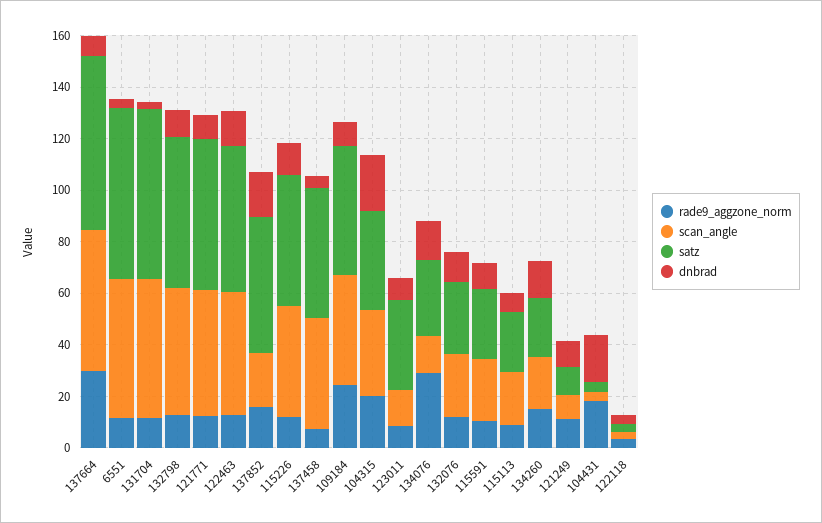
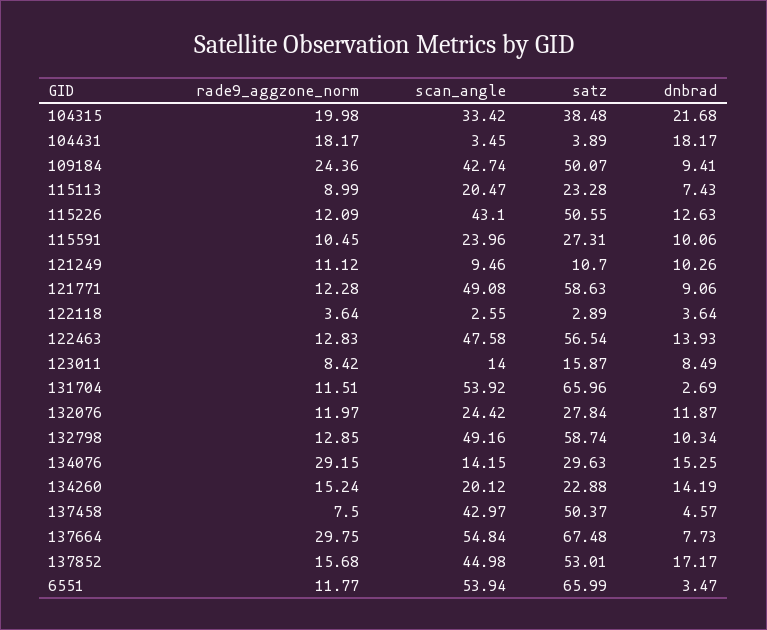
scan_angle, 137852: 20 -> 44.98
satz, 123011: 35 -> 15.87

